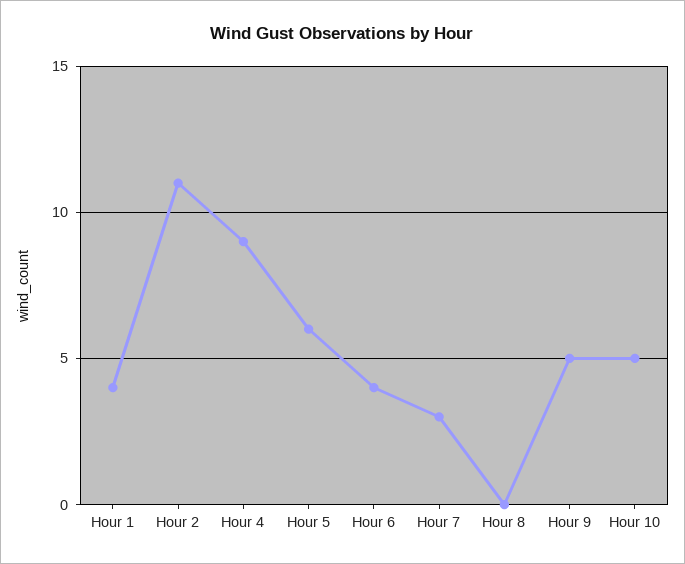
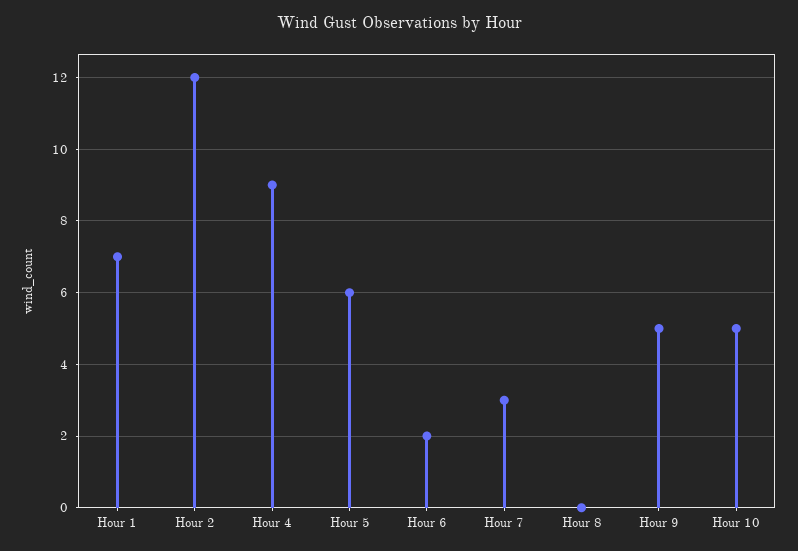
Hour 1: 4 -> 7
Hour 2: 11 -> 12
Hour 6: 4 -> 2

